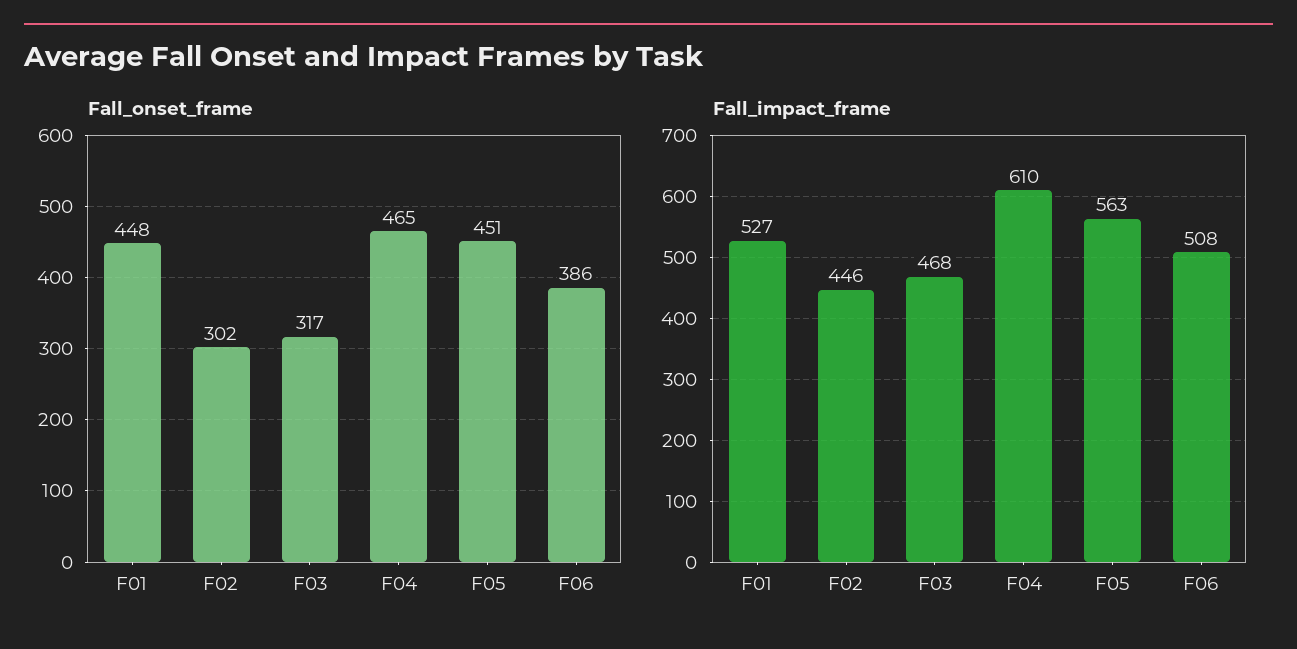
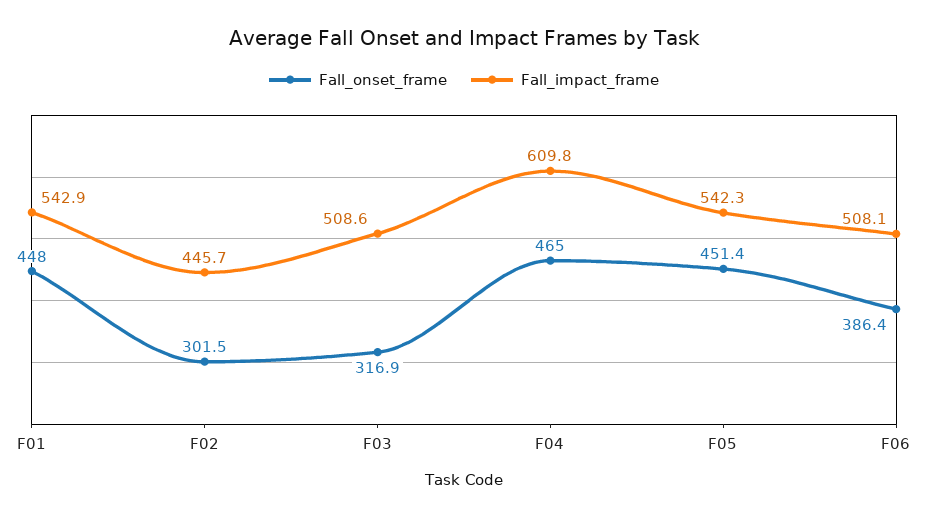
Fall_impact_frame, F01: 527 -> 542.9
Fall_impact_frame, F03: 468 -> 508.6
Fall_impact_frame, F05: 563 -> 542.3

